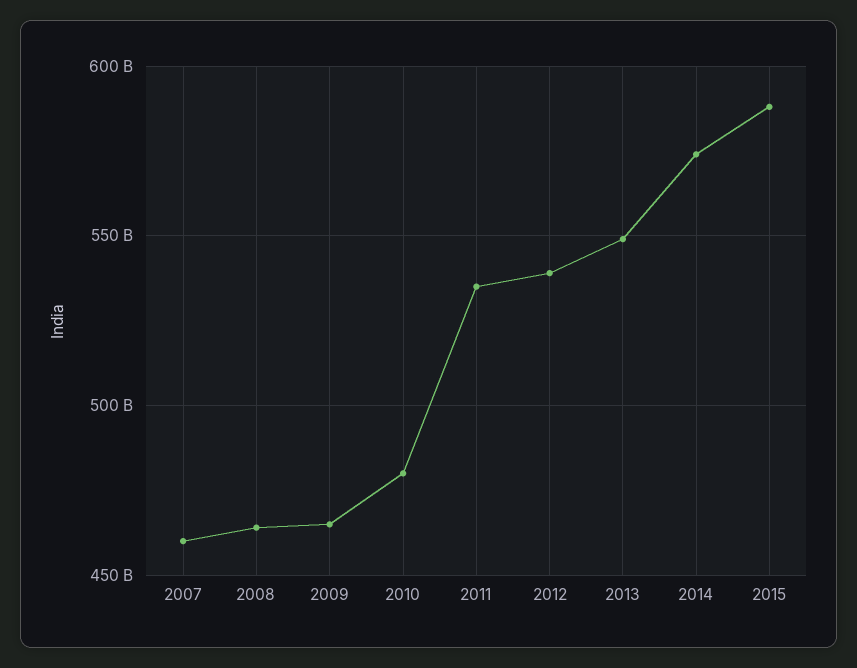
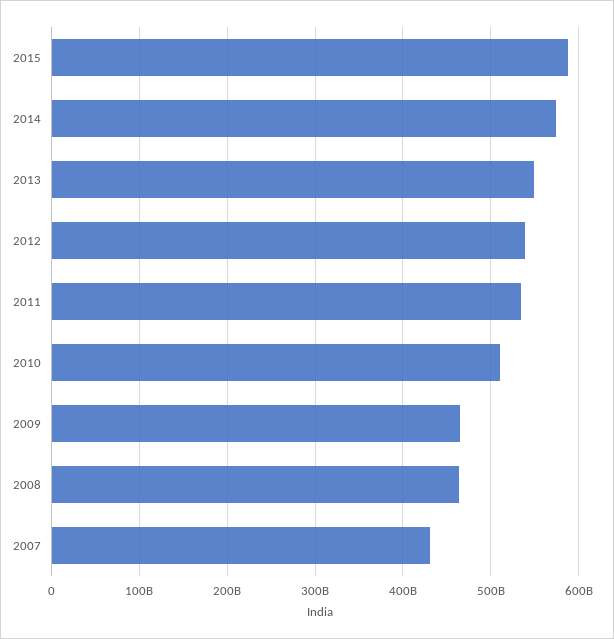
2007: 460000000000 -> 430000000000
2010: 480000000000 -> 510000000000

